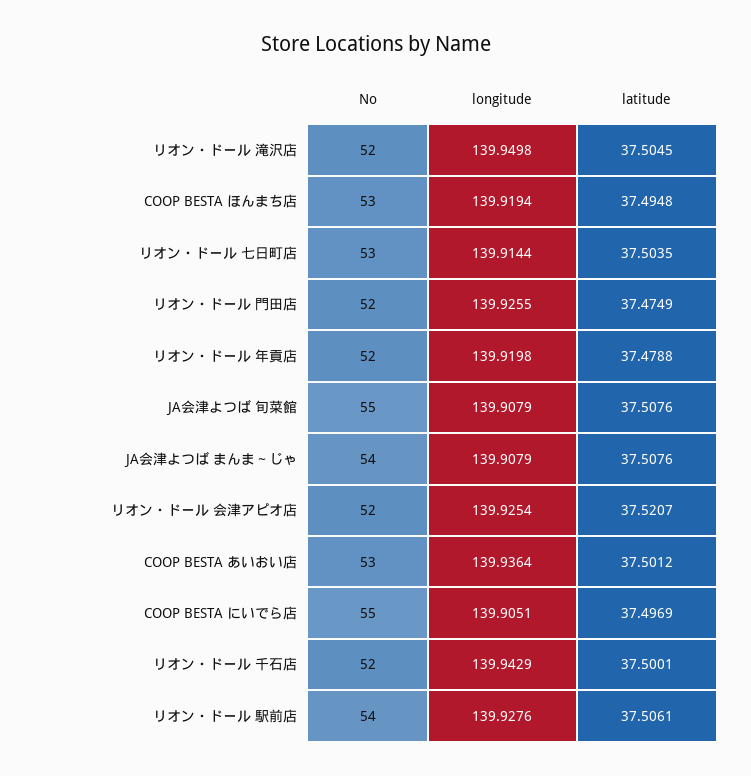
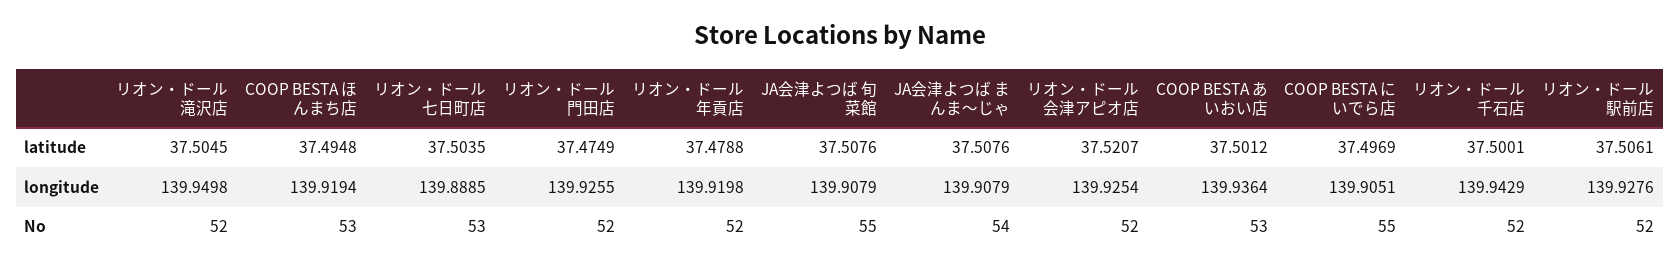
longitude, リオン・ドール 七日町店: 139.9144 -> 139.8885
No, リオン・ドール 駅前店: 54 -> 52

